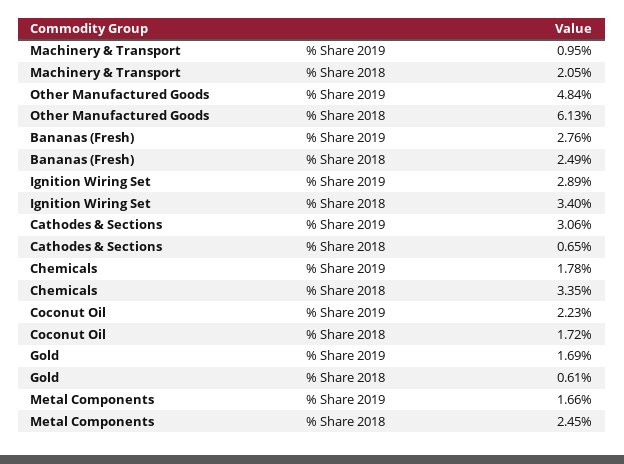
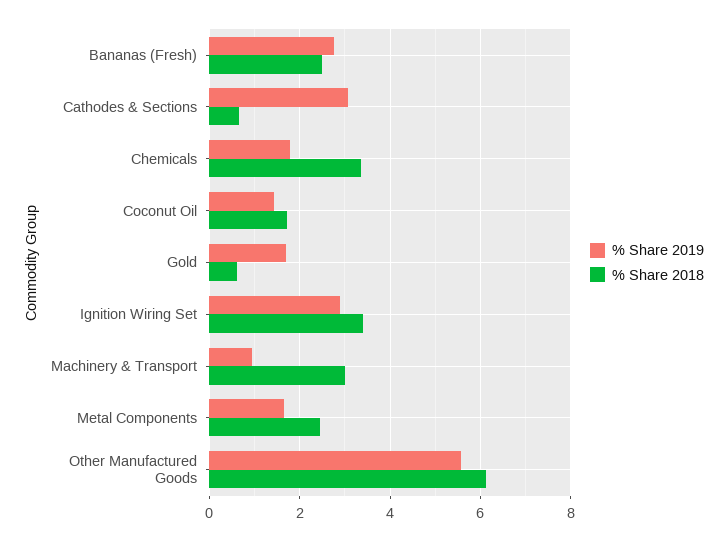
% Share 2018, Machinery & Transport: 2.05 -> 3
% Share 2019, Other Manufactured Goods: 4.84 -> 5.6
% Share 2019, Coconut Oil: 2.23 -> 1.4

